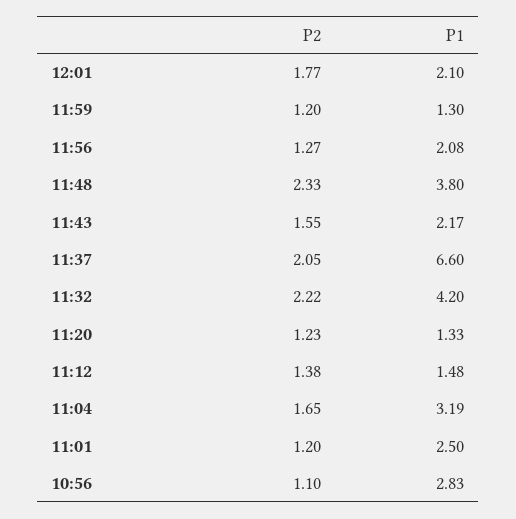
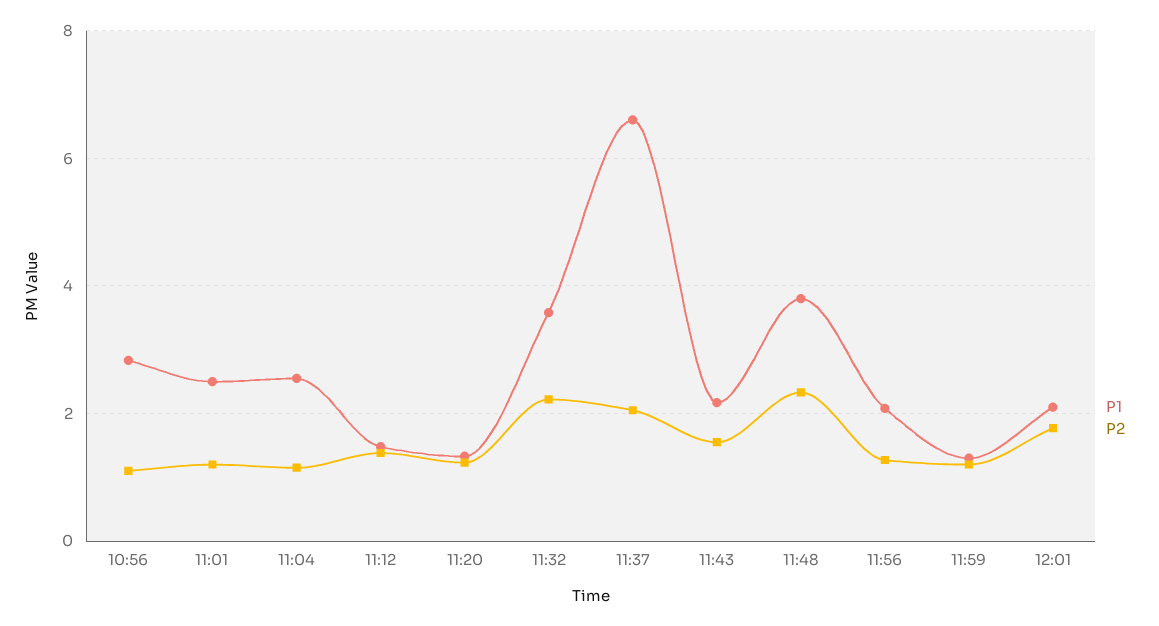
P1, 11:32: 4.2 -> 3.6
P2, 11:04: 1.65 -> 1.2
P1, 11:04: 3.19 -> 2.6

